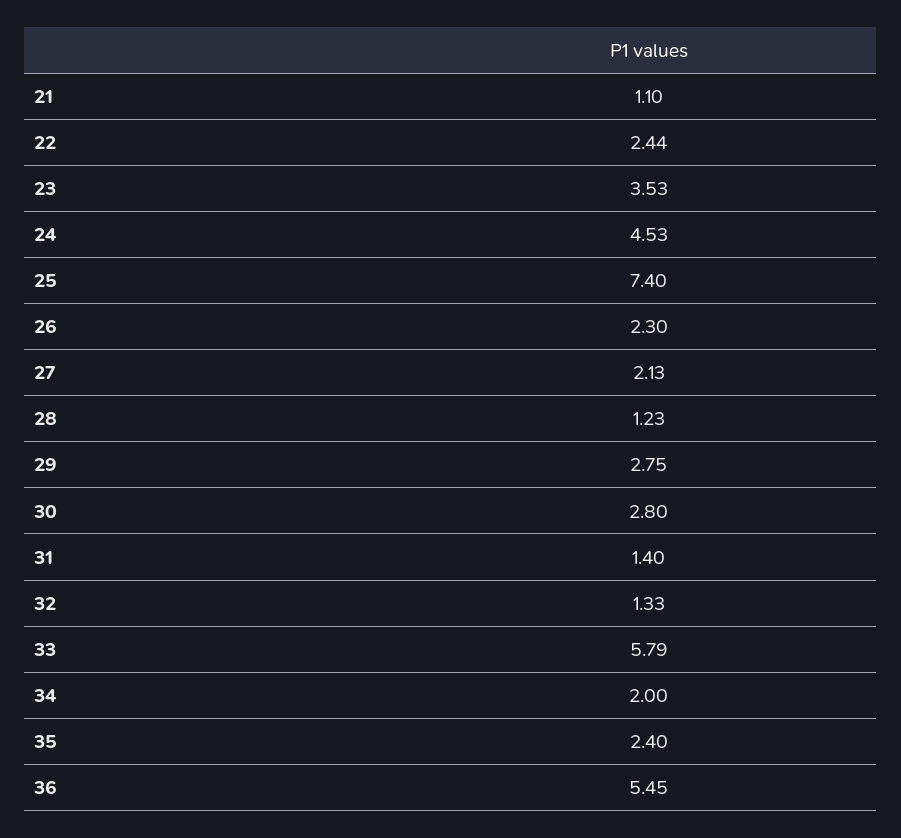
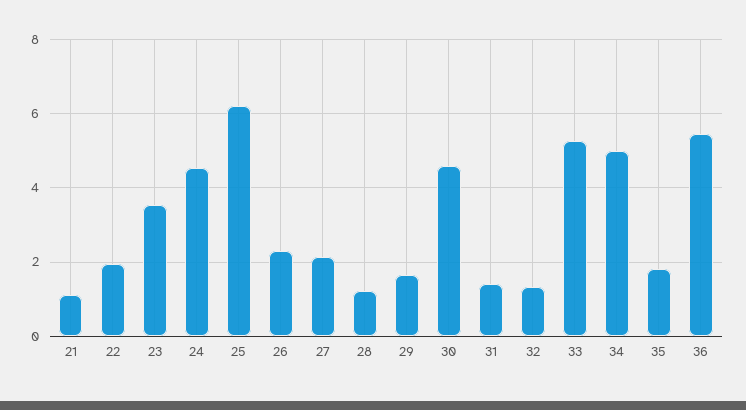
22: 2.44 -> 2
25: 7.4 -> 6.2
29: 2.75 -> 1.6
30: 2.8 -> 4.6
33: 5.79 -> 5.2
34: 2 -> 5
35: 2.4 -> 1.8

